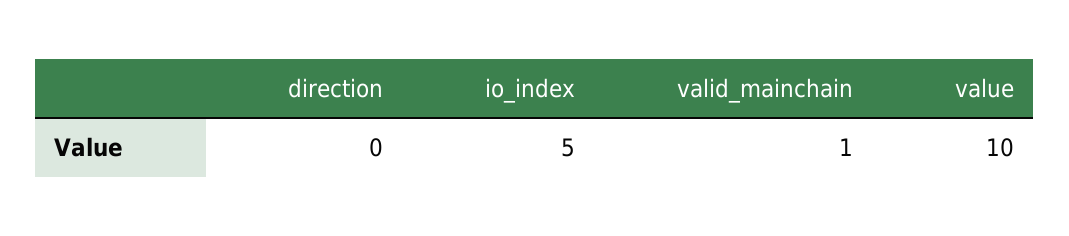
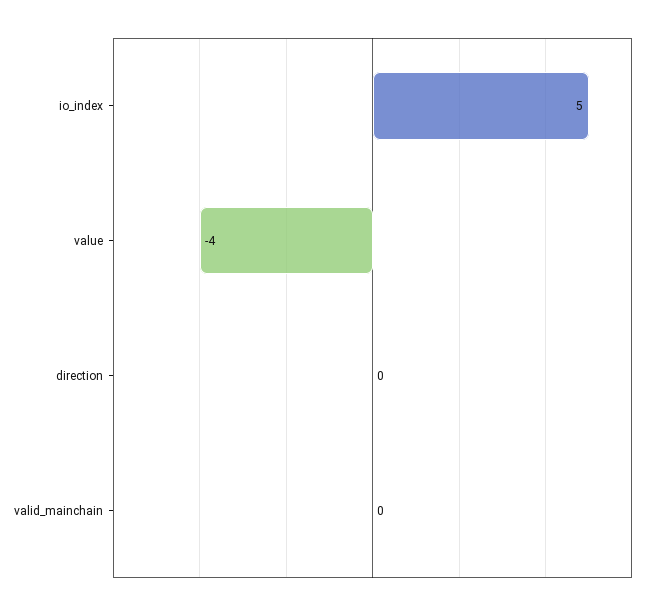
valid_mainchain: 1 -> 0
value: 10 -> -4

